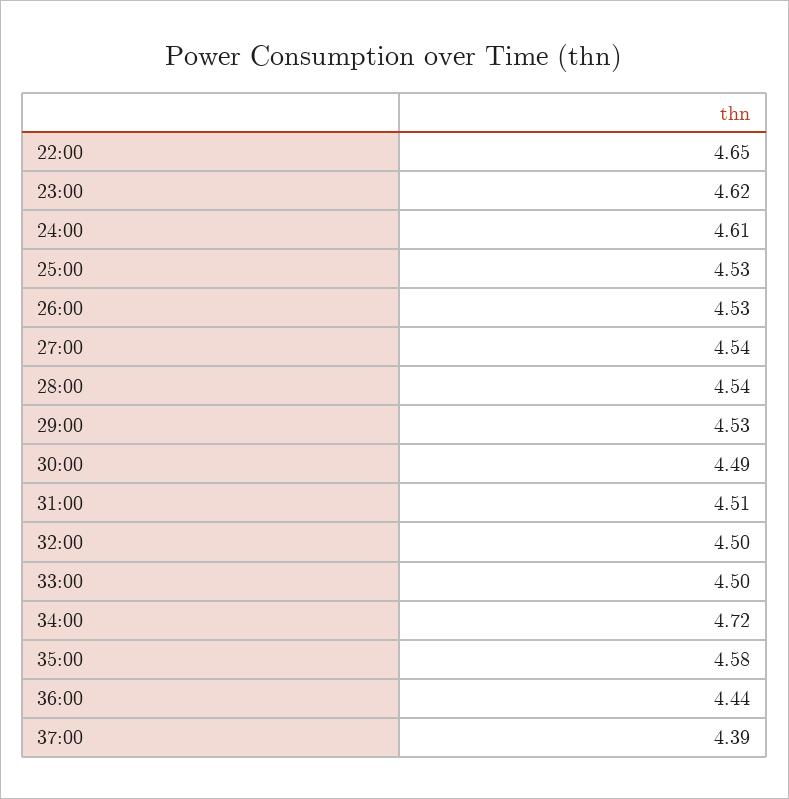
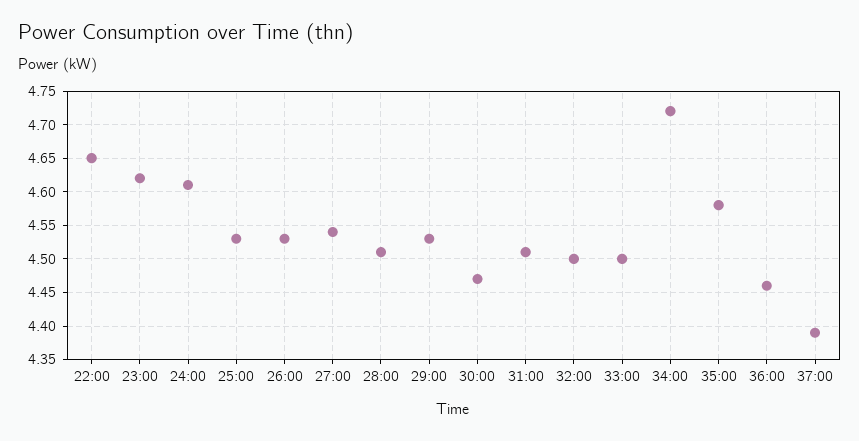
28:00: 4.54 -> 4.51
30:00: 4.49 -> 4.47
36:00: 4.44 -> 4.46

